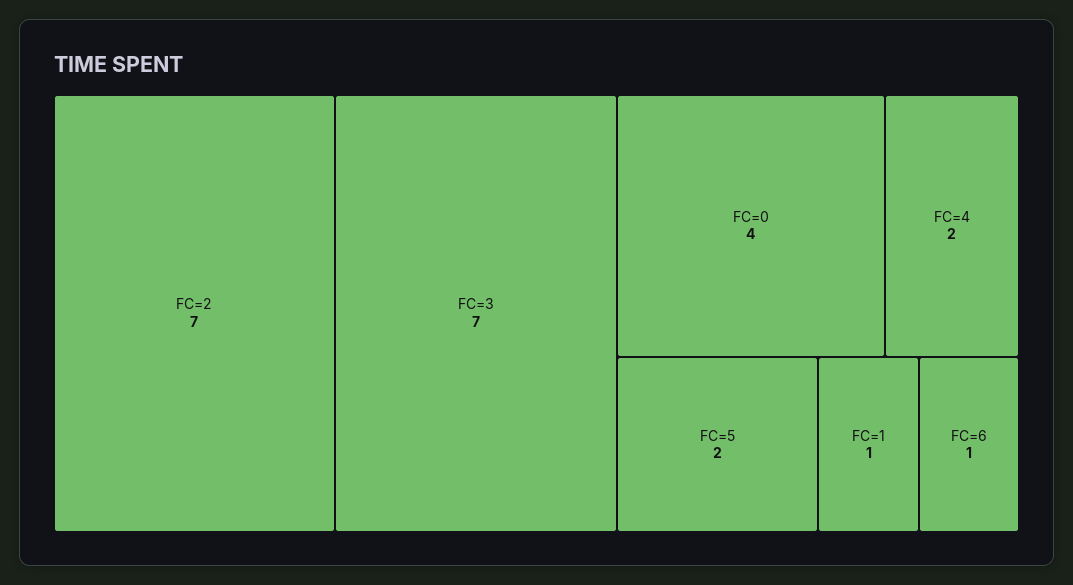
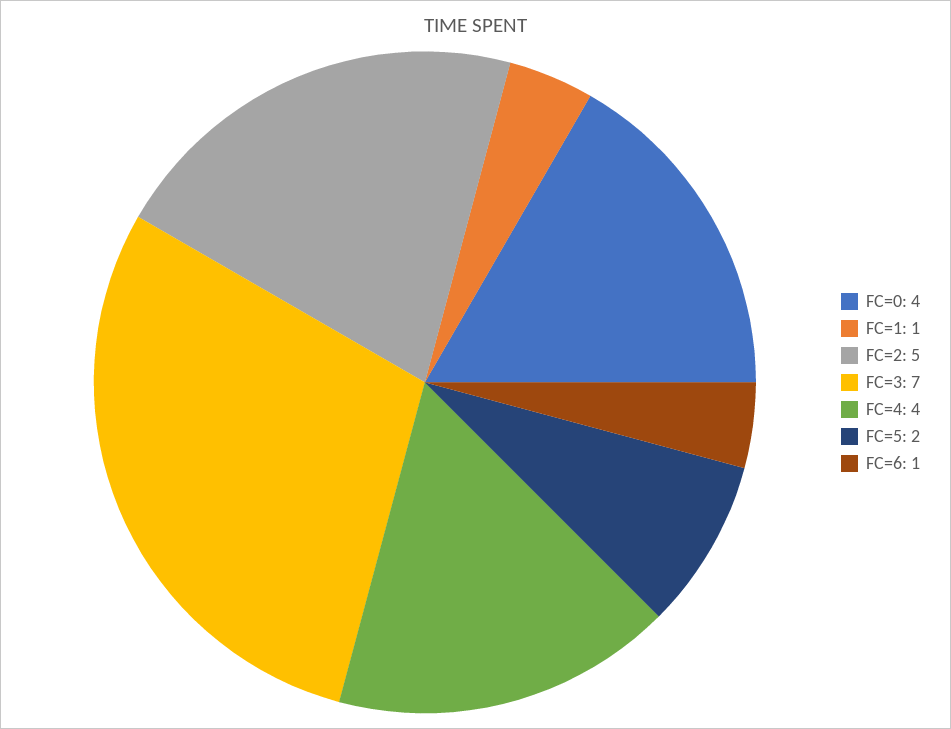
FC=2: 7 -> 5
FC=4: 2 -> 4

